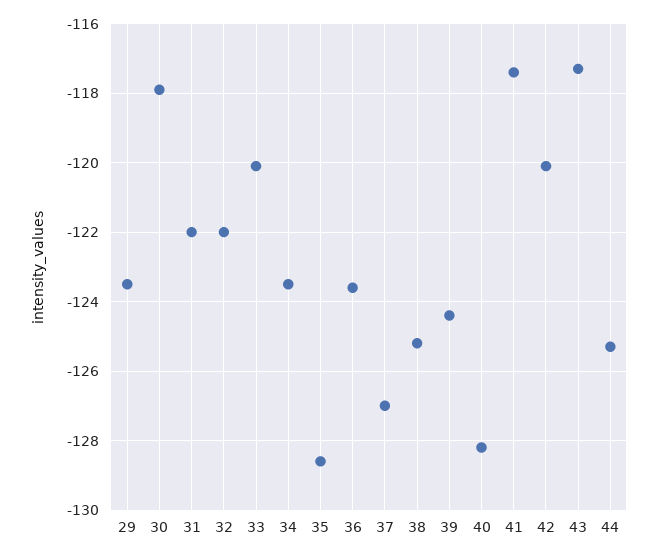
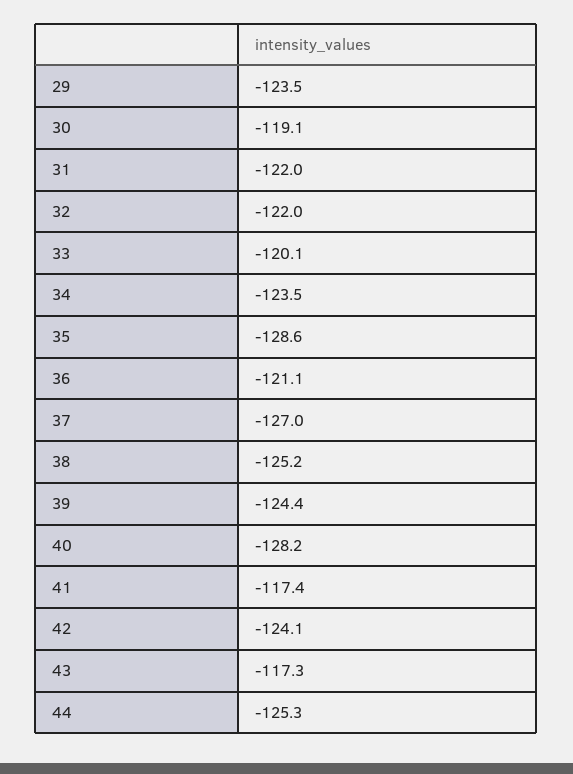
30: -118 -> -119.1
36: -123.5 -> -121.1
42: -120 -> -124.1

